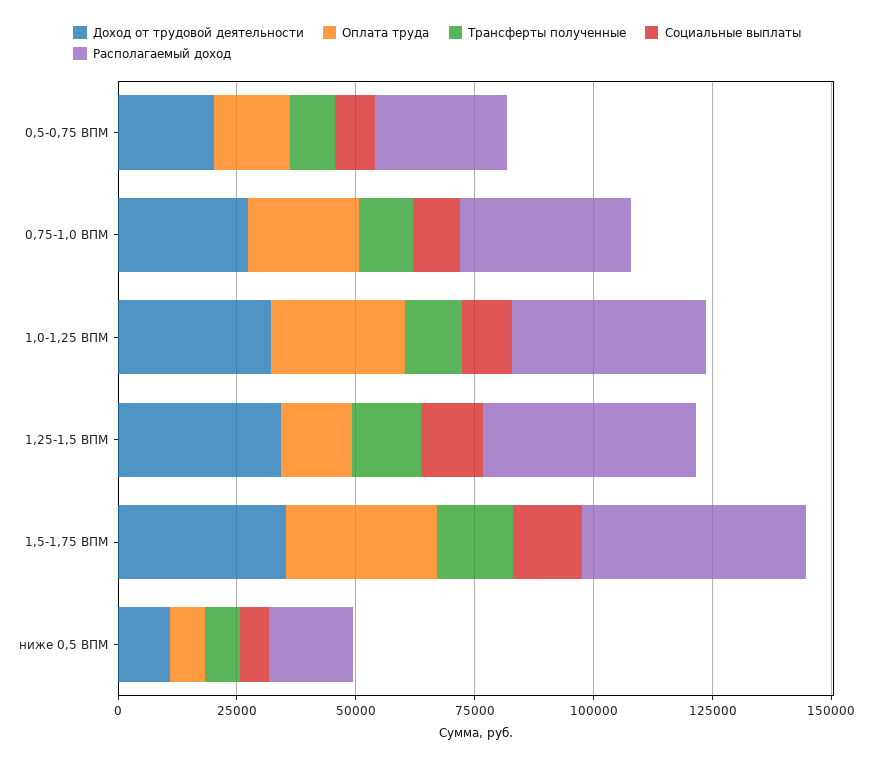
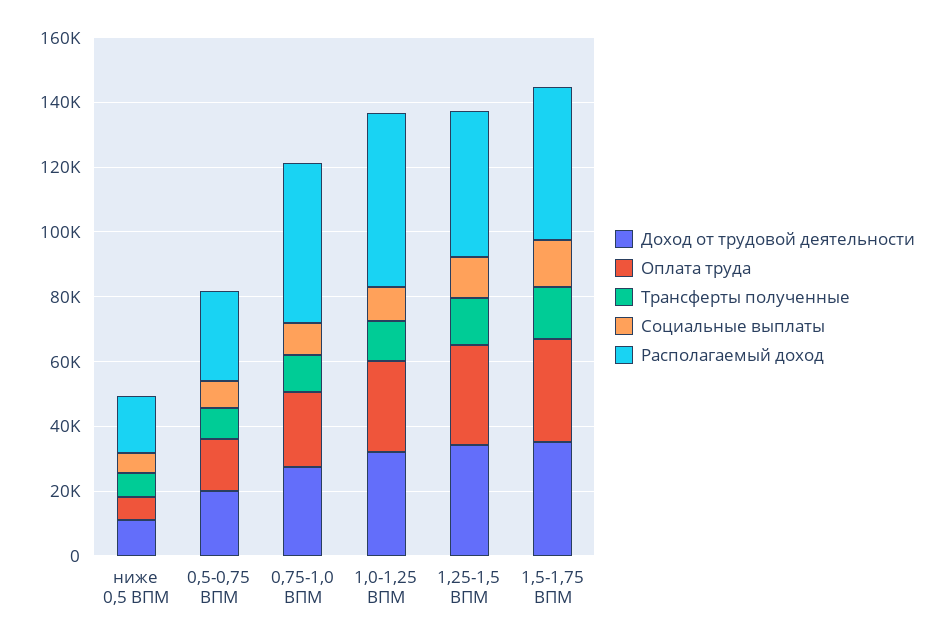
Располагаемый доход, 0,75-1,0 ВПМ: 35000 -> 50000
Располагаемый доход, 1,0-1,25 ВПМ: 40000 -> 55000
Оплата труда, 1,25-1,5 ВПМ: 15000 -> 30000

